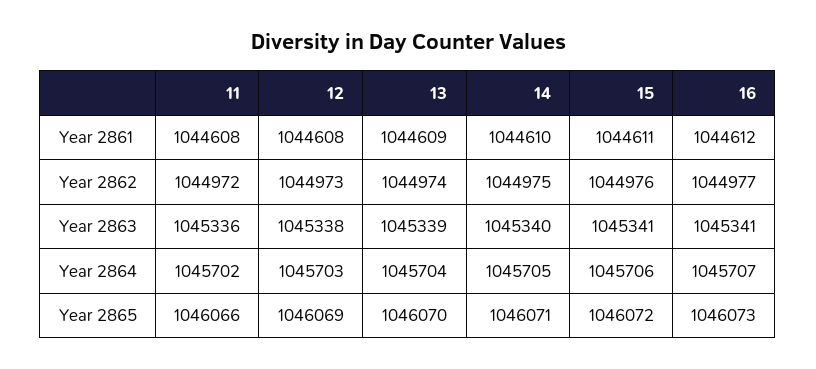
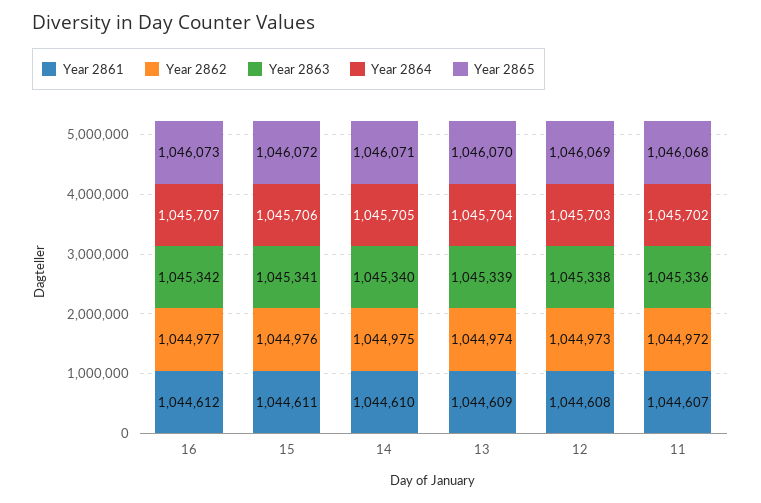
Year 2861, 11: 1044608 -> 1044607
Year 2863, 16: 1045341 -> 1045342
Year 2865, 11: 1046066 -> 1046068

